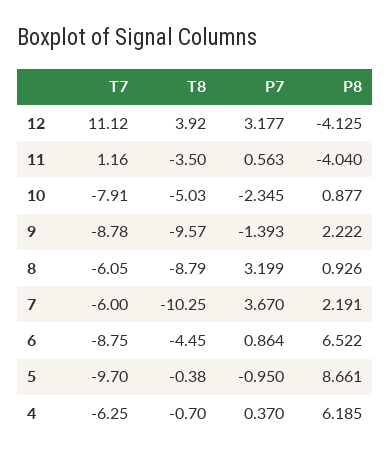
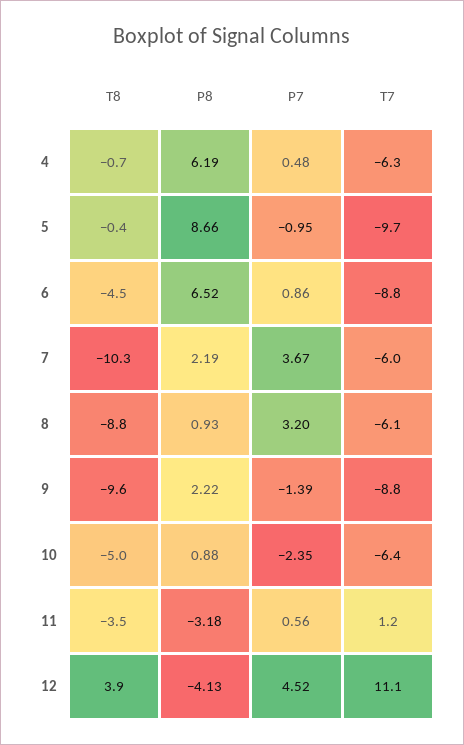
P7, 12: 3.177 -> 4.52
P8, 11: -4.04 -> -3.18
T7, 10: -7.91 -> -6.4
P7, 4: 0.37 -> 0.48

